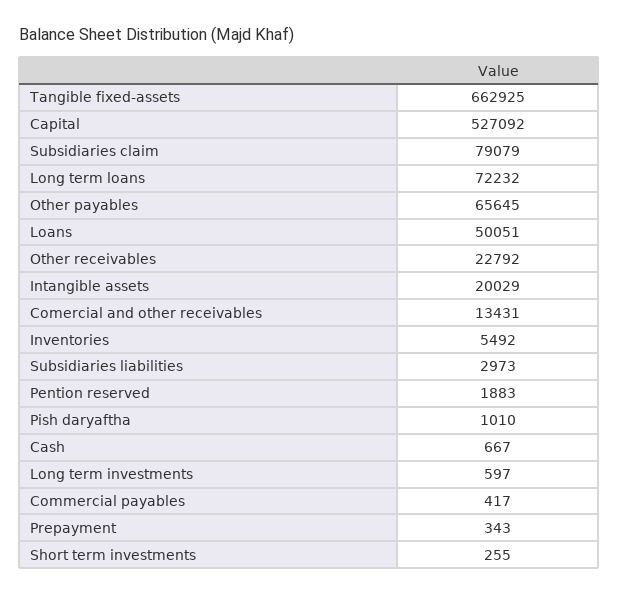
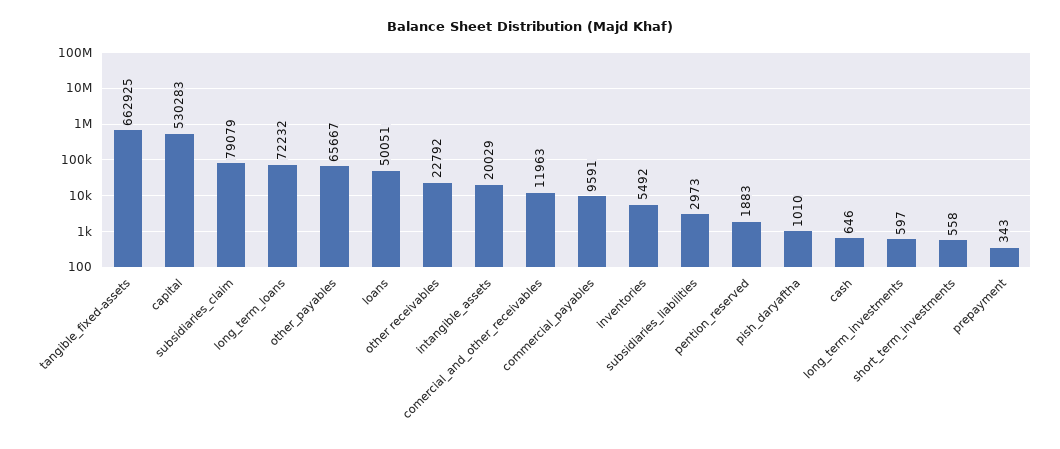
Capital: 527092 -> 530283
Other payables: 65645 -> 65667
Comercial and other receivables: 13431 -> 11963
Cash: 667 -> 646
Commercial payables: 417 -> 9591
Short term investments: 255 -> 558

